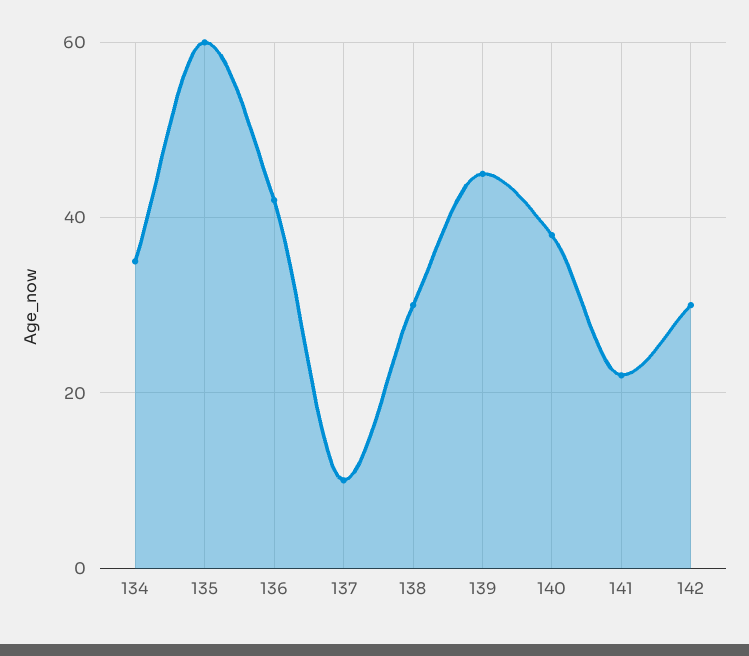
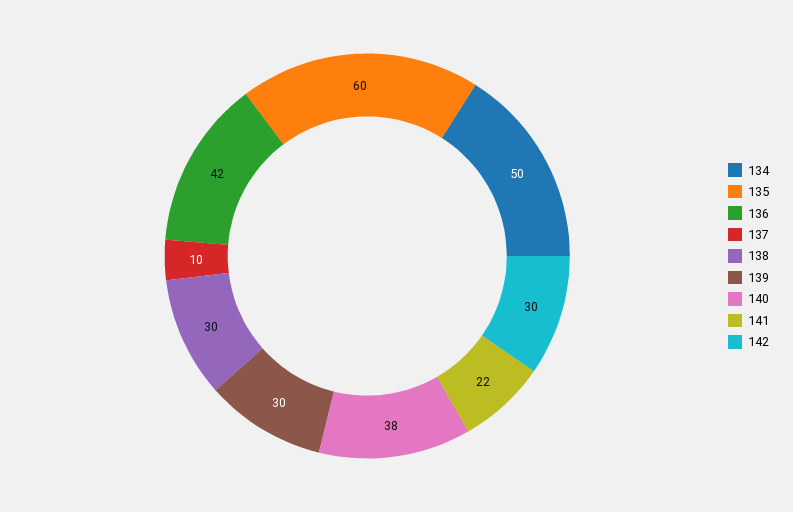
134: 35 -> 50
139: 45 -> 30

